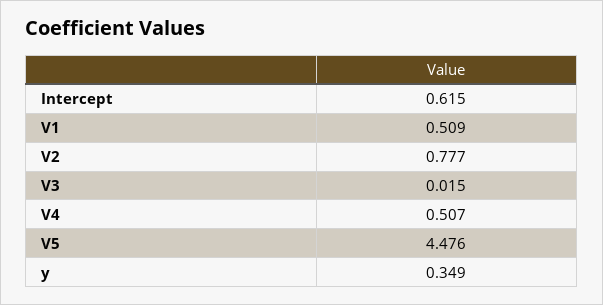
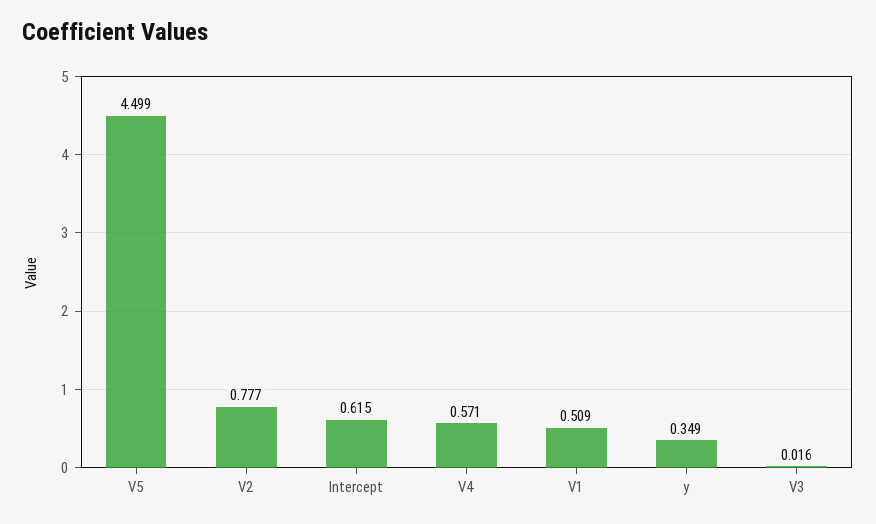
V3: 0.015 -> 0.016
V4: 0.507 -> 0.571
V5: 4.476 -> 4.499

